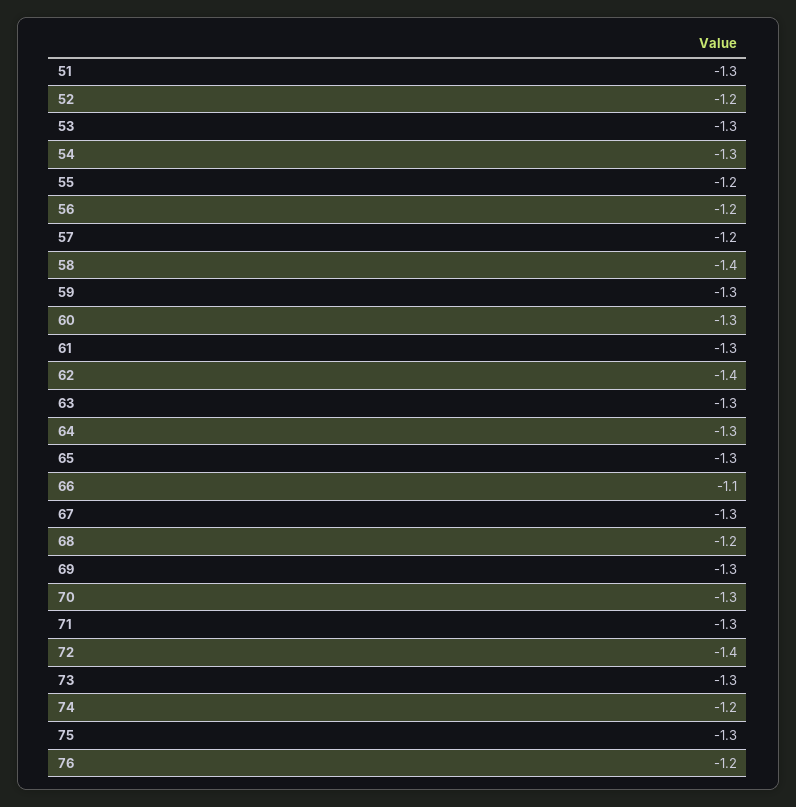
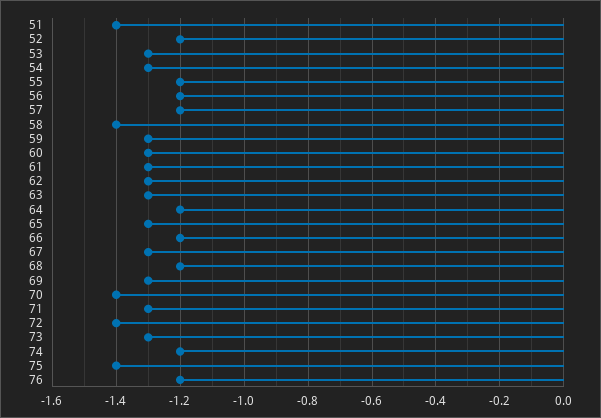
51: -1.3 -> -1.4
62: -1.4 -> -1.3
64: -1.3 -> -1.2
66: -1.1 -> -1.2
70: -1.3 -> -1.4
75: -1.3 -> -1.4

